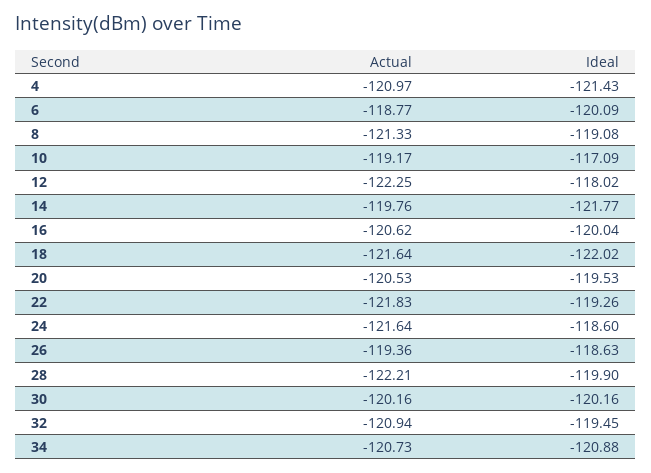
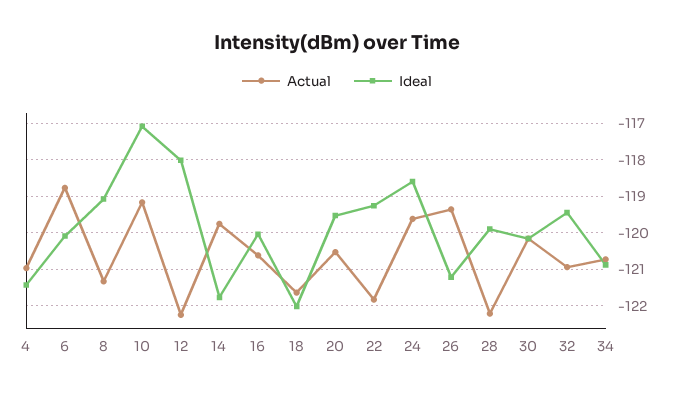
Actual, 24: -121.64 -> -119.6
Ideal, 26: -118.63 -> -121.2

